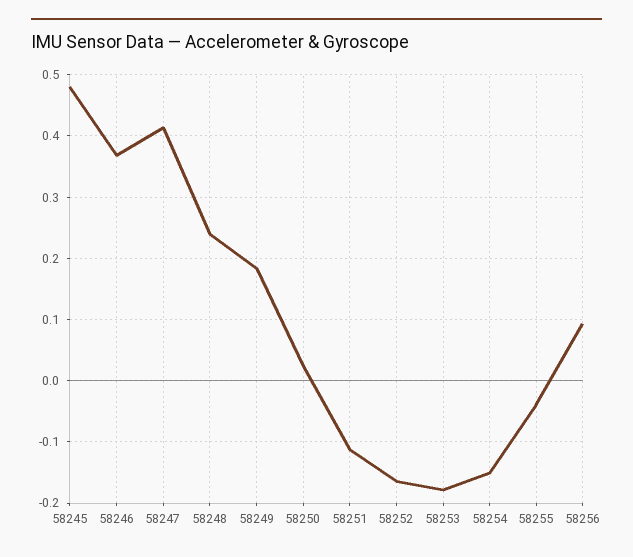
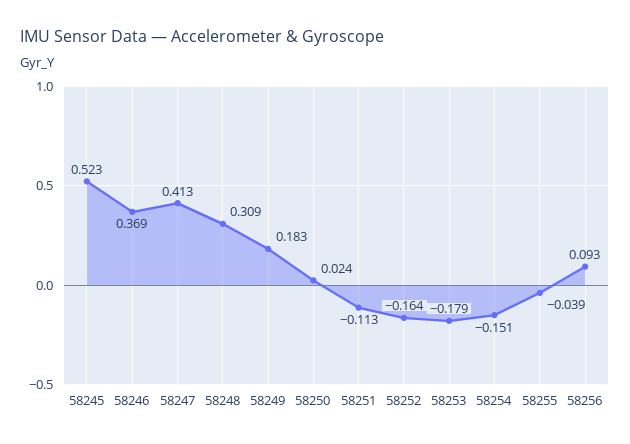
58245: 0.48 -> 0.523
58248: 0.24 -> 0.309

